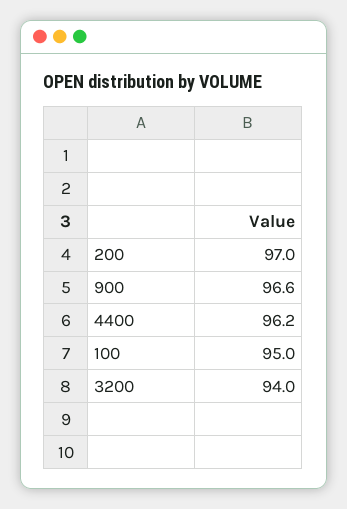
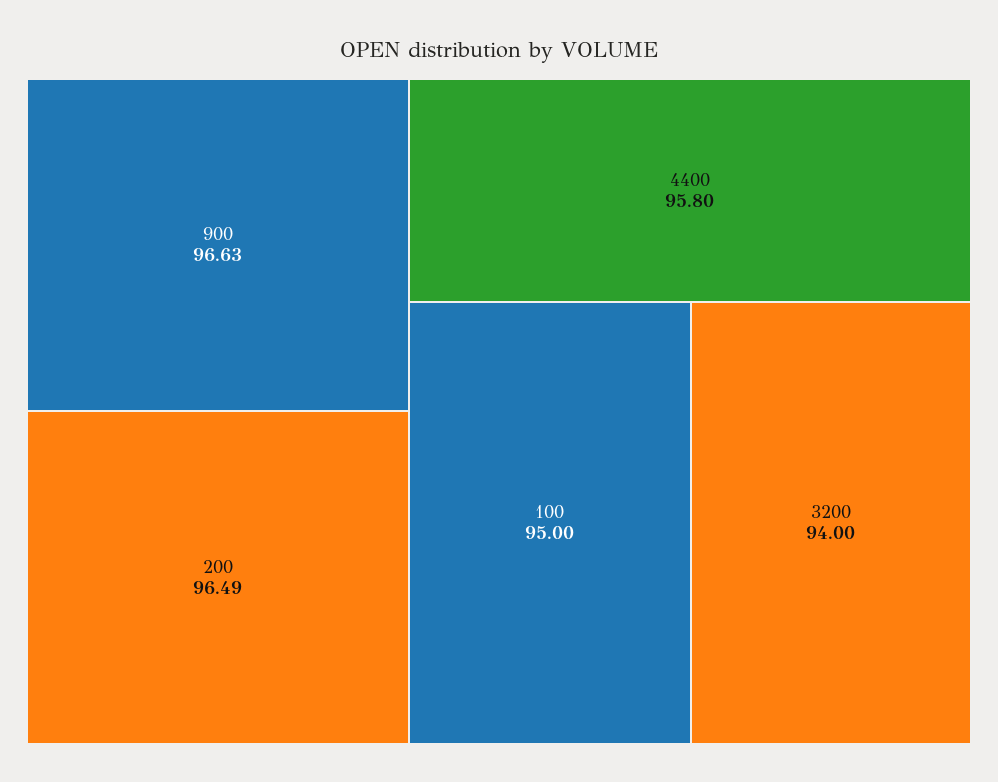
200: 97 -> 96.49
900: 96.6 -> 96.63
4400: 96.2 -> 95.8

